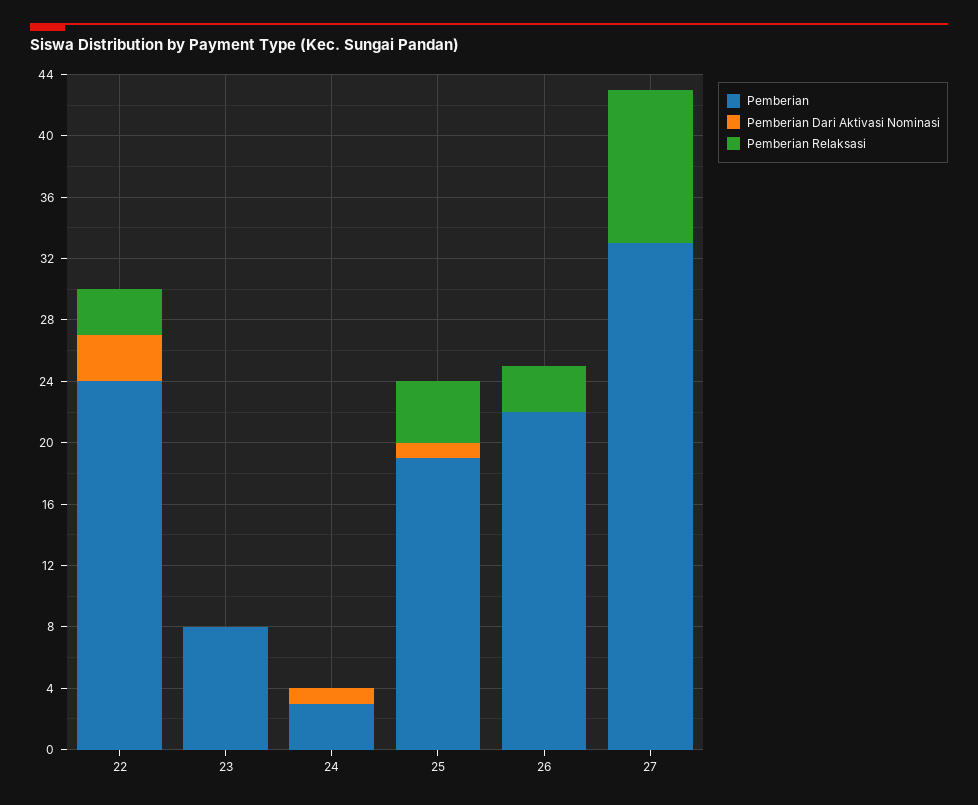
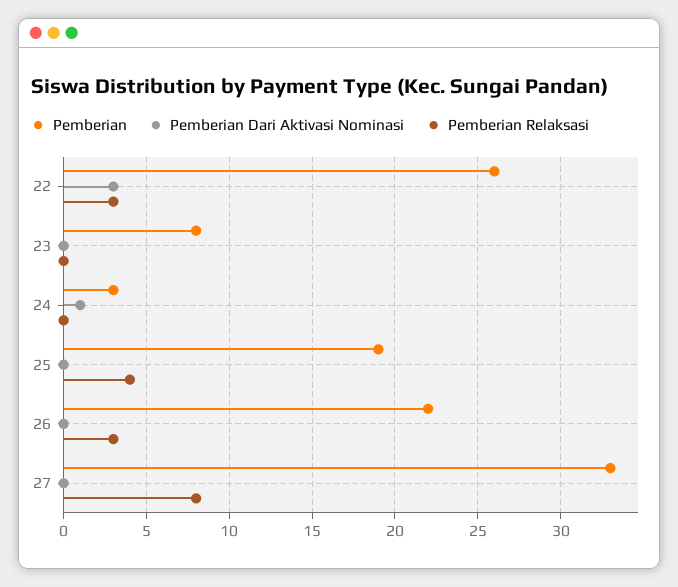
Pemberian, 22: 24 -> 26
Pemberian Dari Aktivasi Nominasi, 25: 1 -> 0
Pemberian Relaksasi, 27: 10 -> 8

